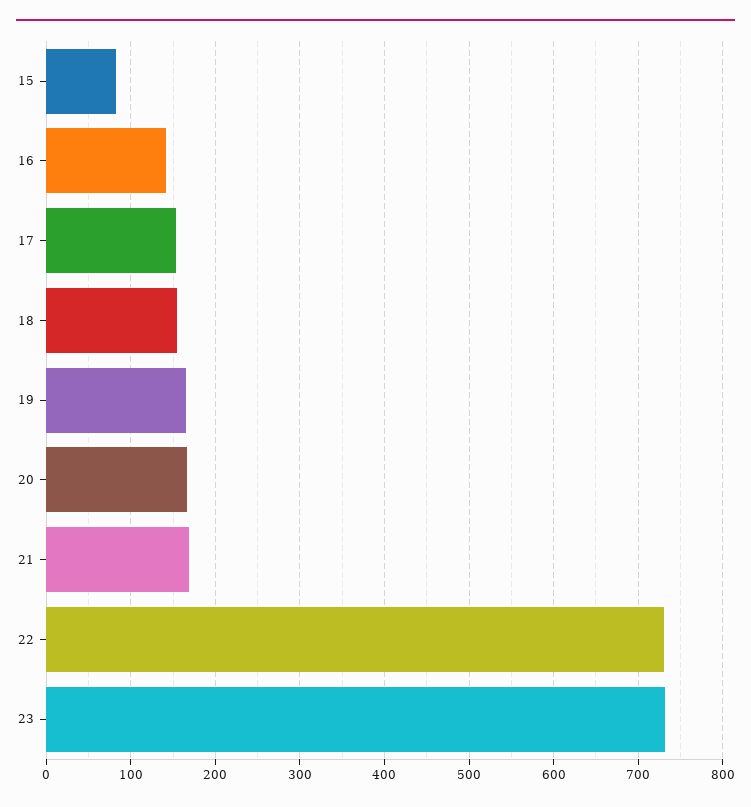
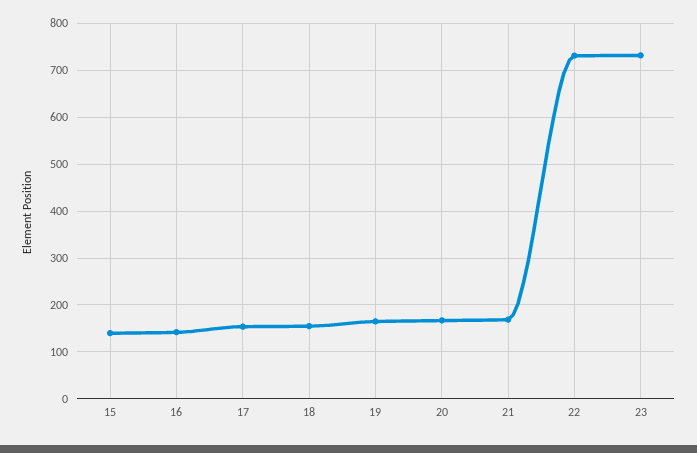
15: 80 -> 140

